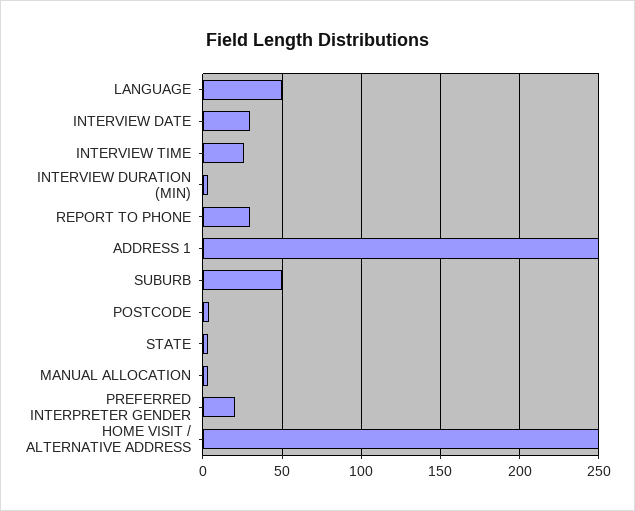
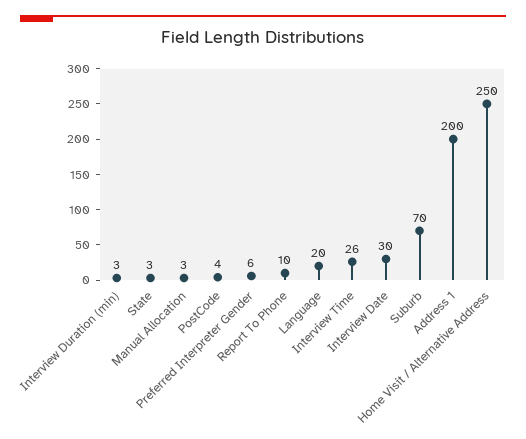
LANGUAGE: 50 -> 20
REPORT TO PHONE: 30 -> 10
ADDRESS 1: 250 -> 200
SUBURB: 50 -> 70
PREFERRED INTERPRETER GENDER: 20 -> 6

